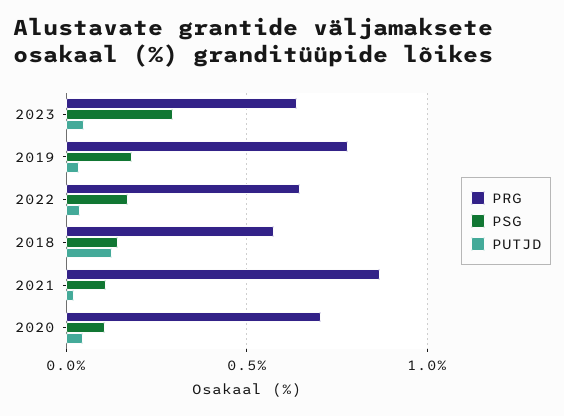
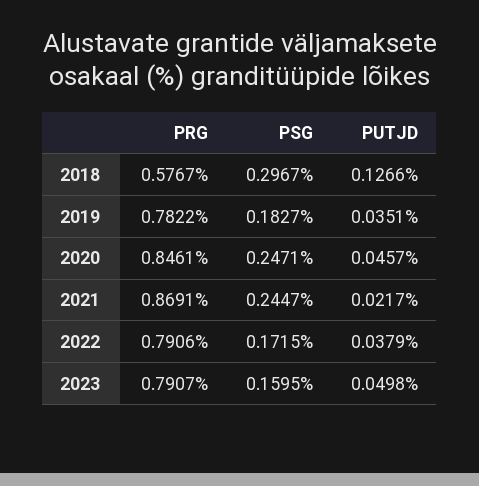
PRG, 2023: 0.65 -> 0.7907
PSG, 2023: 0.3 -> 0.1595
PRG, 2022: 0.65 -> 0.7906
PSG, 2018: 0.15 -> 0.2967
PSG, 2021: 0.1 -> 0.2447
PRG, 2020: 0.7 -> 0.8461
PSG, 2020: 0.1 -> 0.2471

